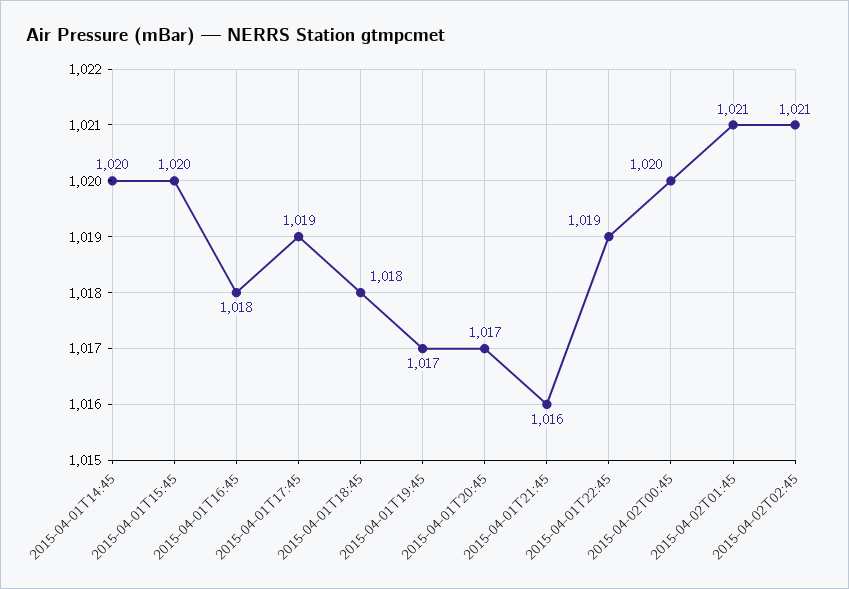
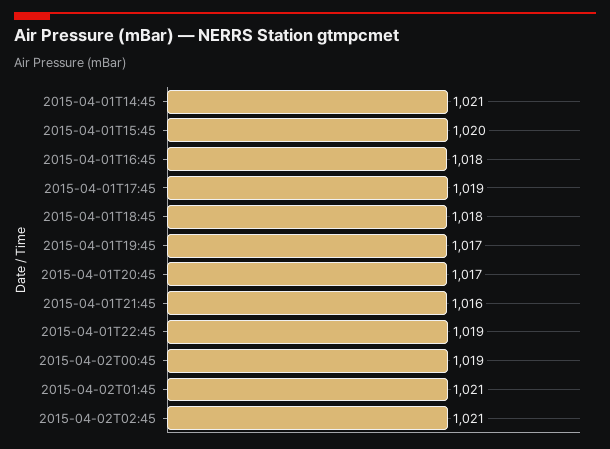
2015-04-01T14:45: 1020 -> 1021
2015-04-02T00:45: 1020 -> 1019

